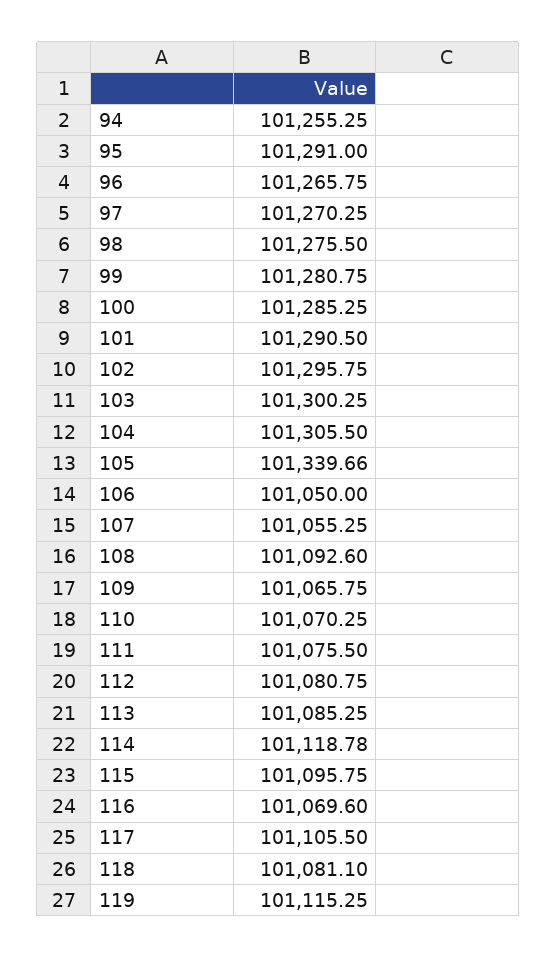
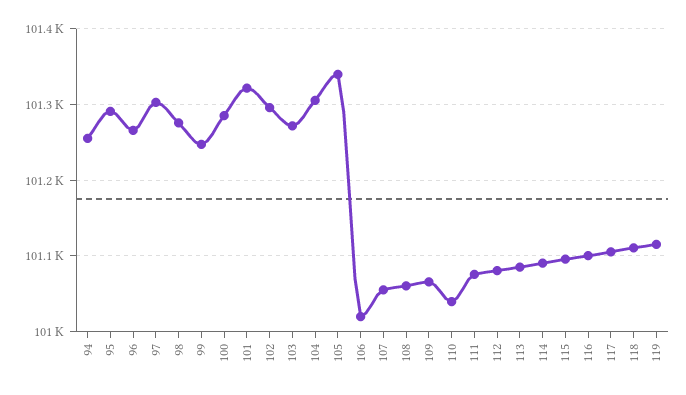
97: 101270.25 -> 101300
99: 101280.75 -> 101250
101: 101290.5 -> 101320
103: 101300.25 -> 101270
106: 101050 -> 101020
108: 101092.6 -> 101060
110: 101070.25 -> 101040
114: 101118.78 -> 101090
116: 101069.6 -> 101100
118: 101081.1 -> 101110

